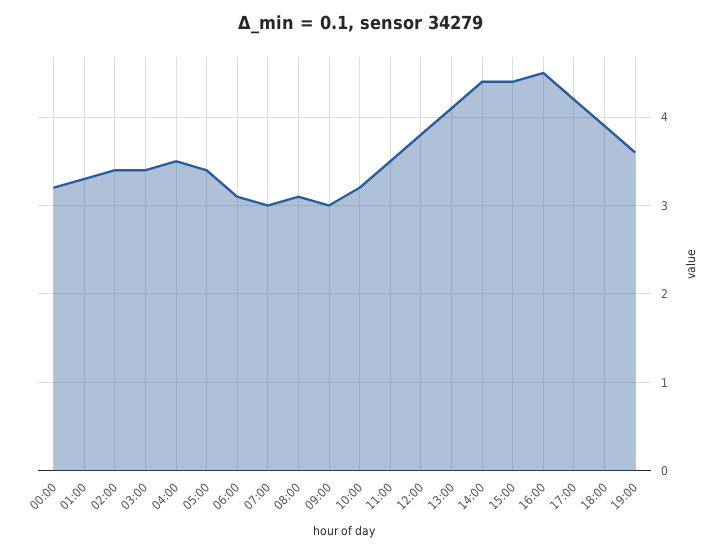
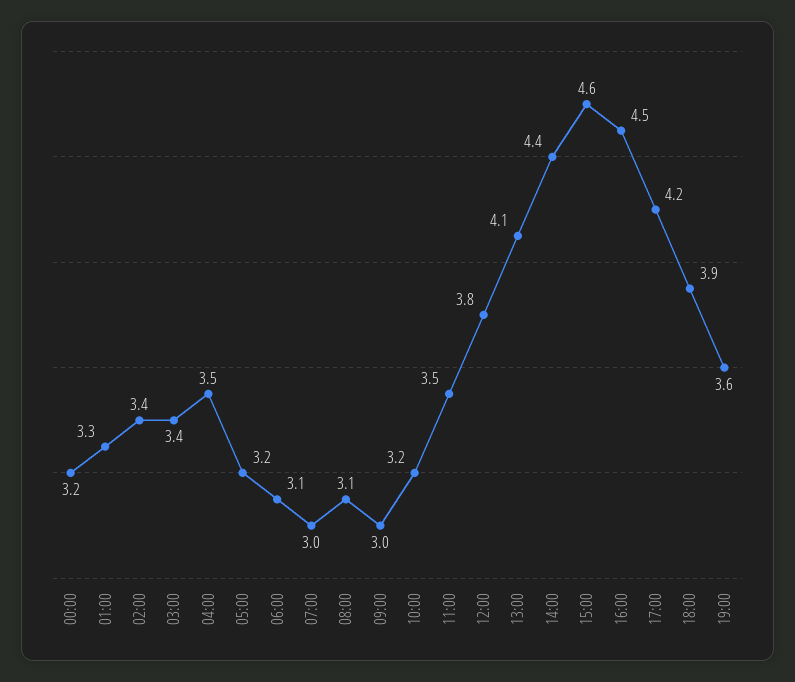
05:00: 3.4 -> 3.2
15:00: 4.4 -> 4.6

